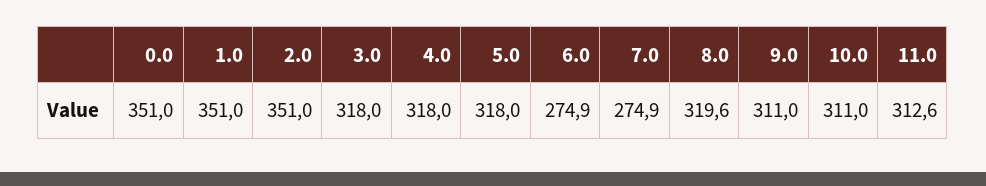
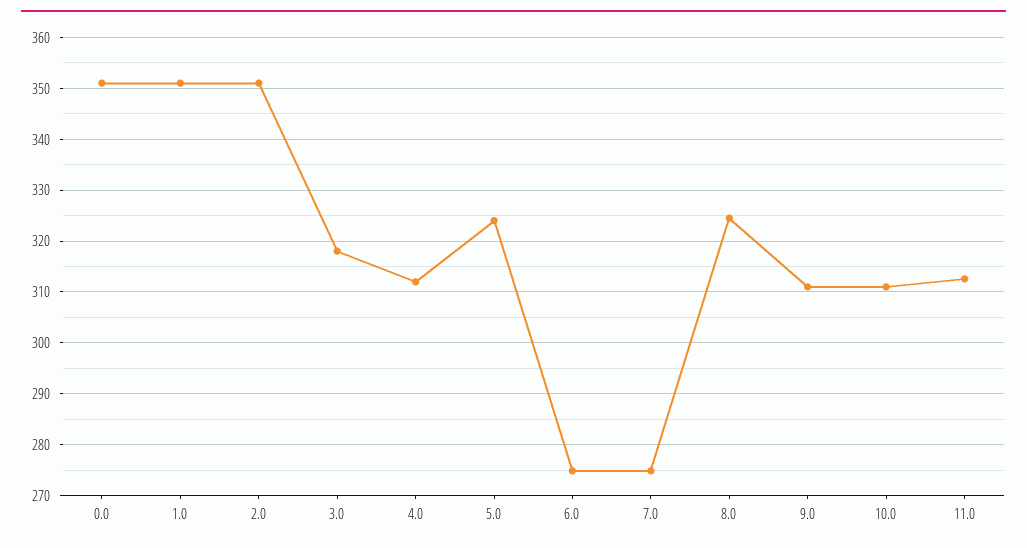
4.0: 318 -> 312
5.0: 318 -> 324
8.0: 319.6 -> 324

